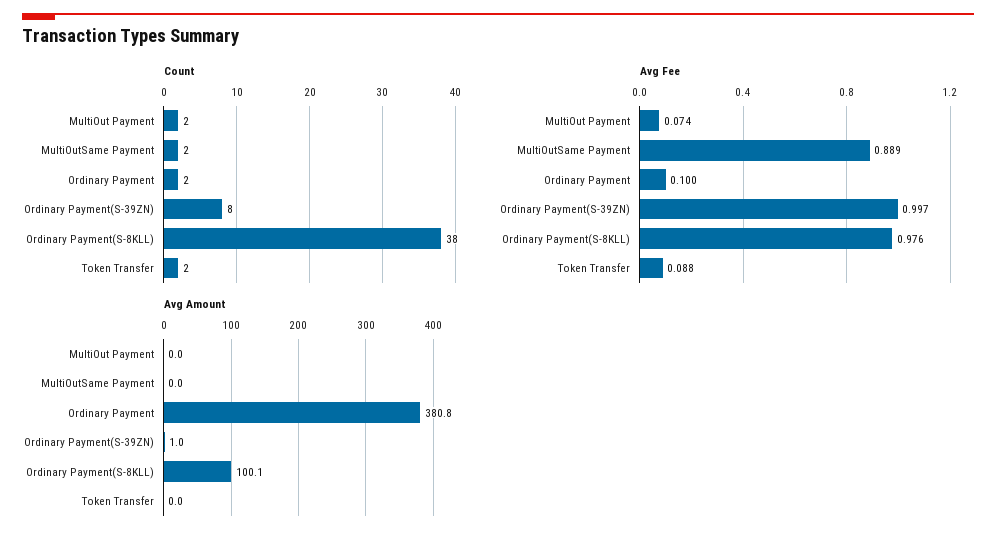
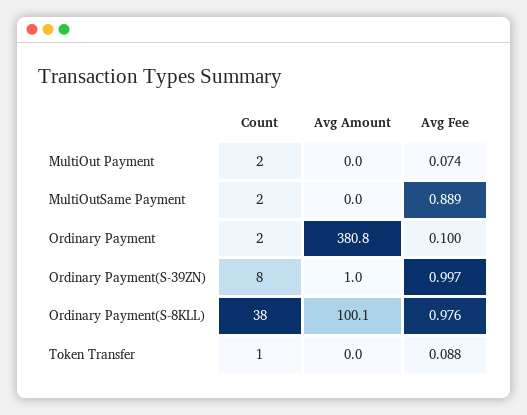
Count, Token Transfer: 2 -> 1

